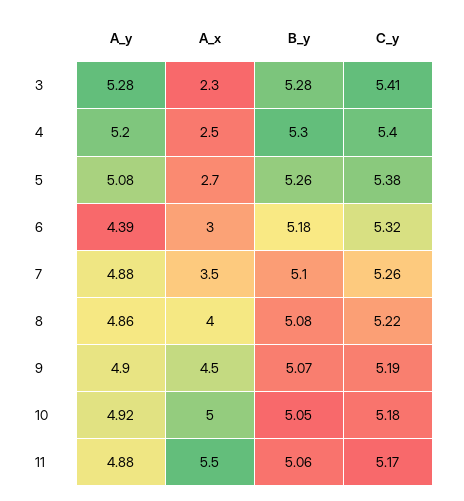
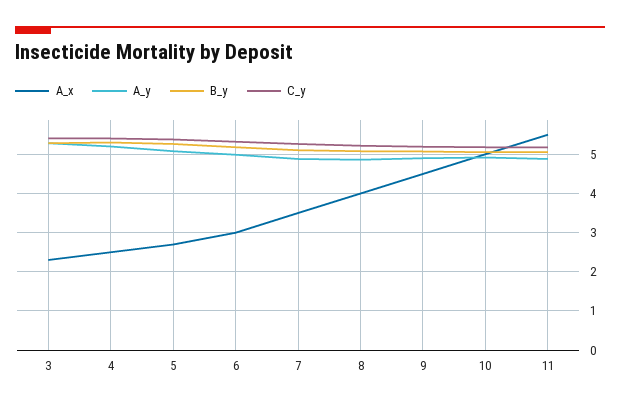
A_y, 6: 4.39 -> 5

